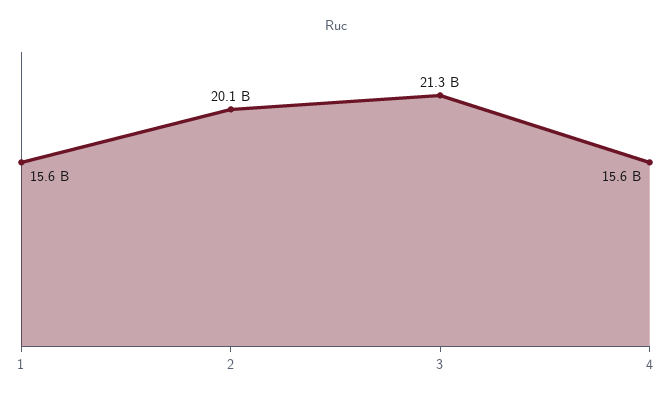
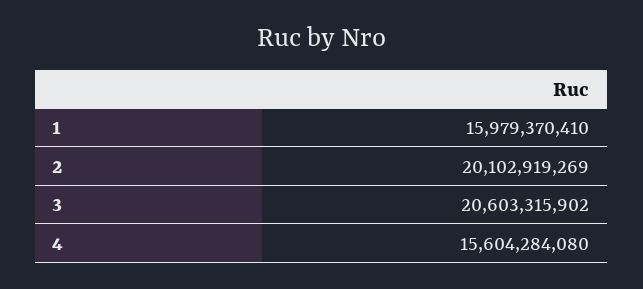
1: 15600000000 -> 15979370410
3: 21300000000 -> 20603315902

